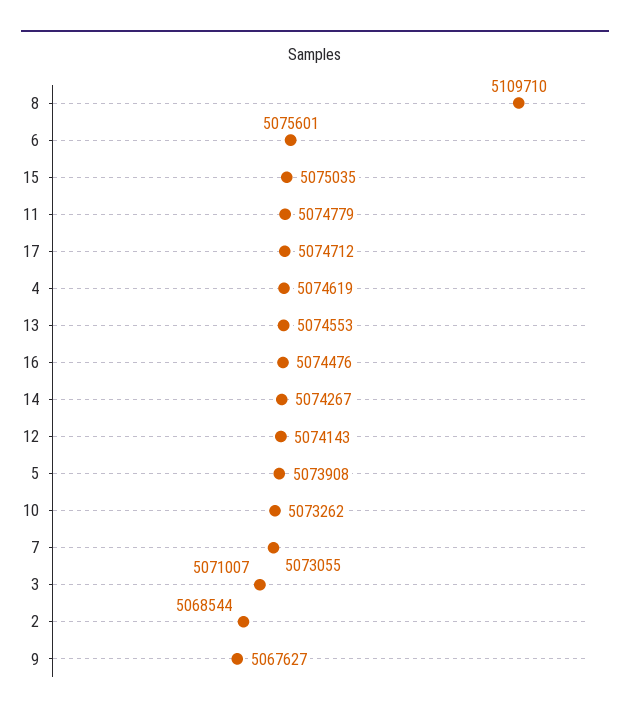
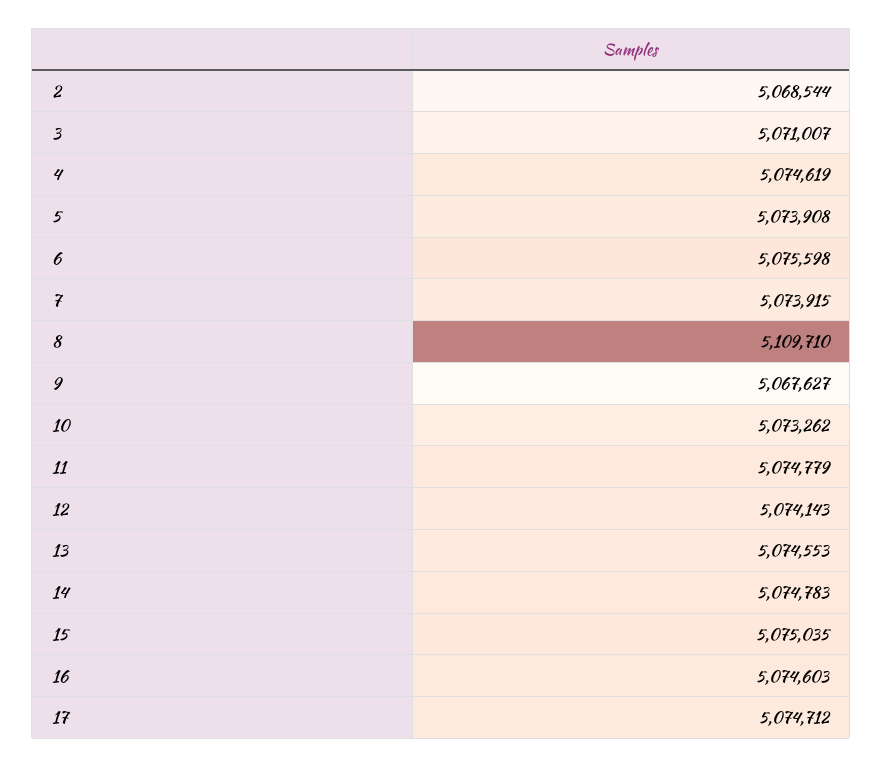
6: 5075601 -> 5075598
16: 5074476 -> 5074603
14: 5074267 -> 5074783
7: 5073055 -> 5073915

